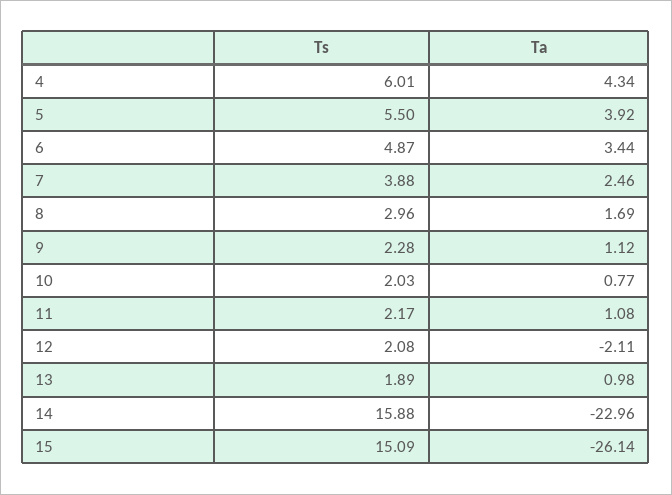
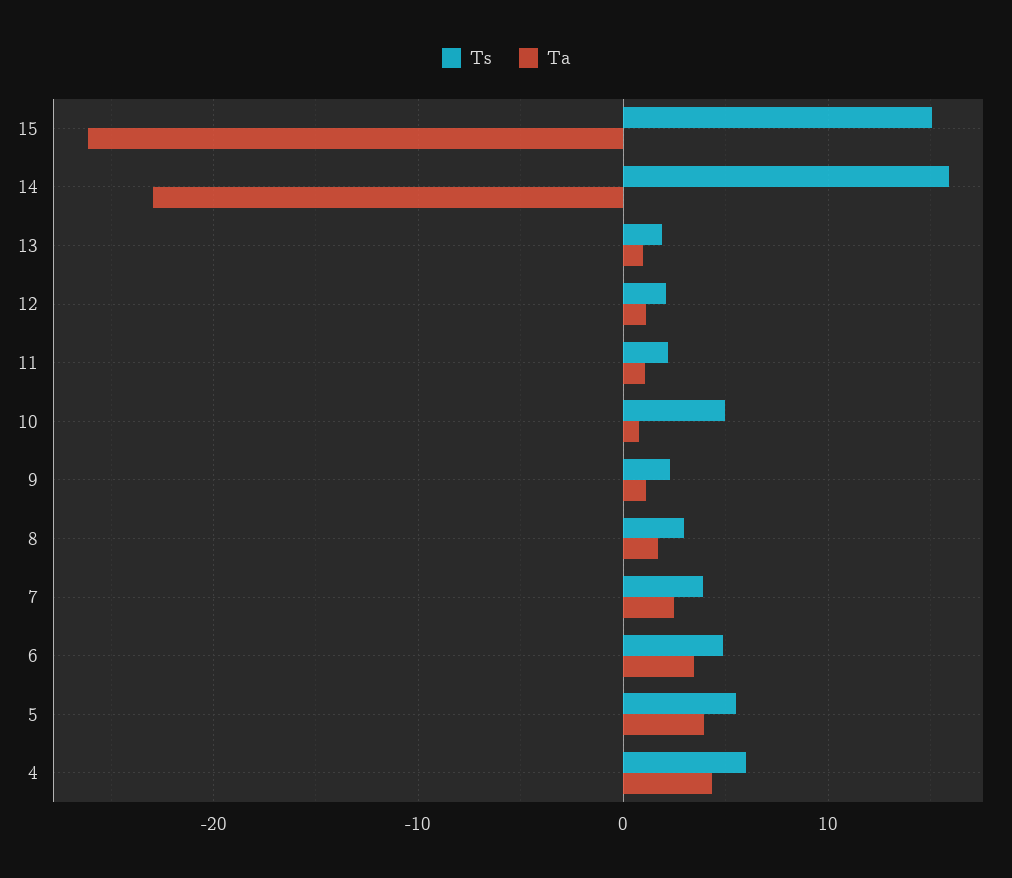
Ts, 10: 2.03 -> 5
Ta, 12: -2.11 -> 1

